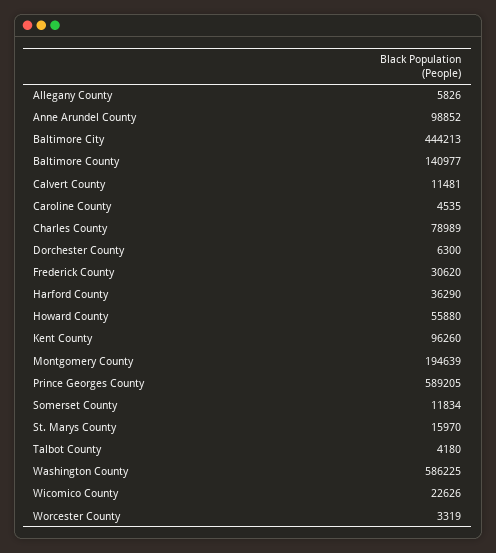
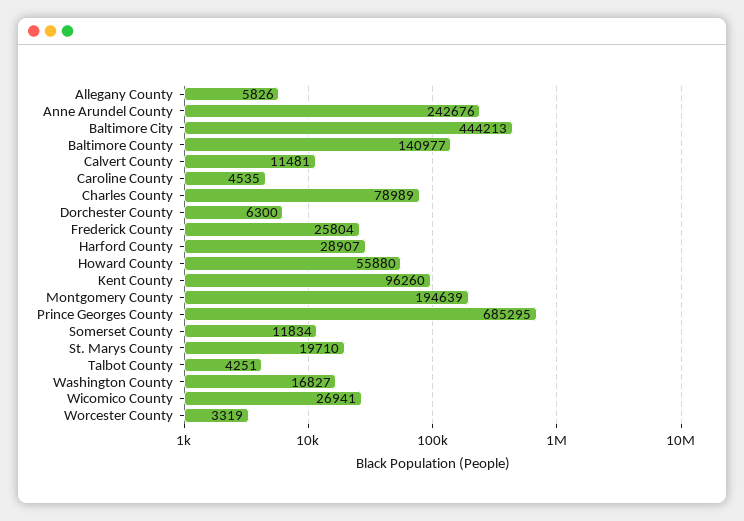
Anne Arundel County: 98852 -> 242676
Frederick County: 30620 -> 25804
Harford County: 36290 -> 28907
Prince Georges County: 589205 -> 685295
St. Marys County: 15970 -> 19710
Talbot County: 4180 -> 4251
Washington County: 586225 -> 16827
Wicomico County: 22626 -> 26941

